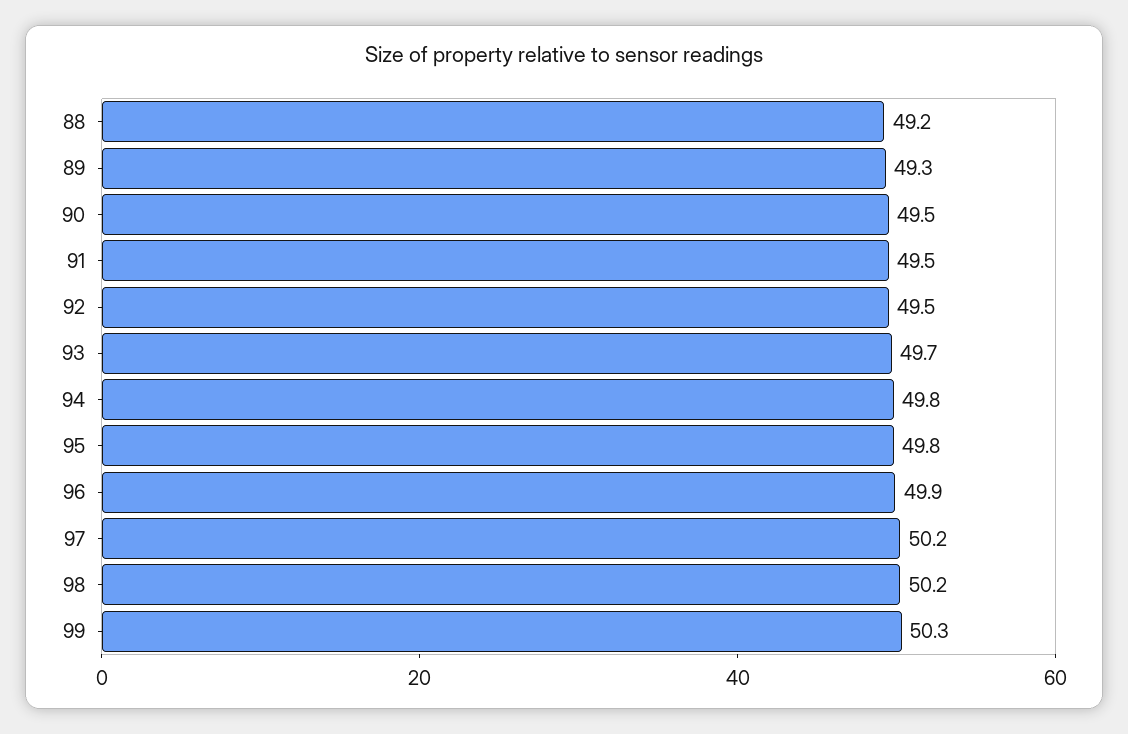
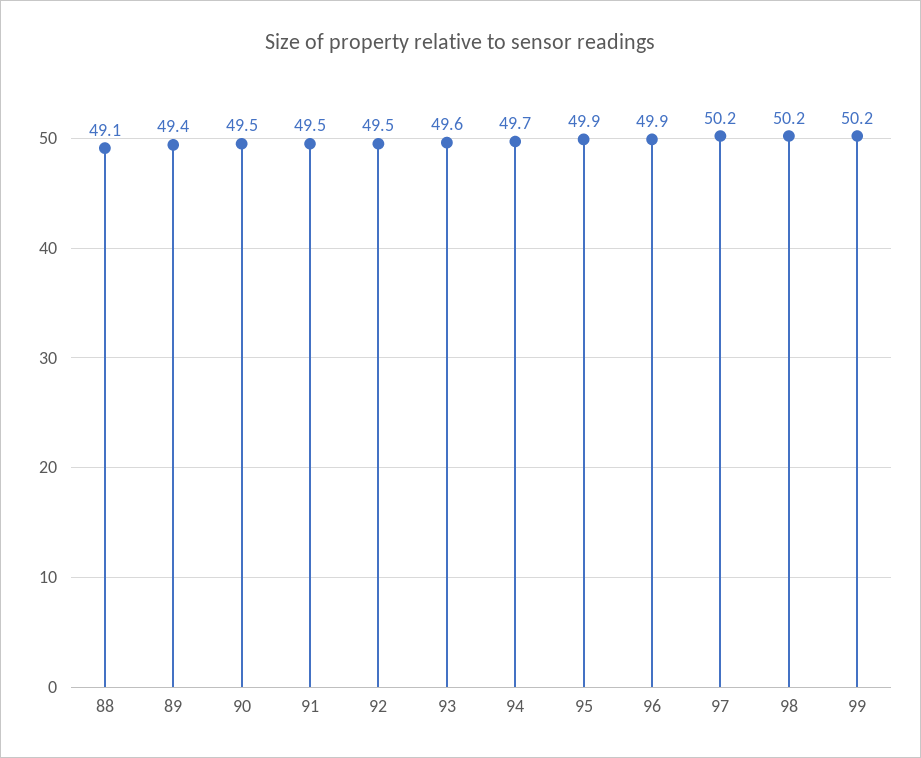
88: 49.2 -> 49.1
89: 49.3 -> 49.4
93: 49.7 -> 49.6
94: 49.8 -> 49.7
95: 49.8 -> 49.9
99: 50.3 -> 50.2

